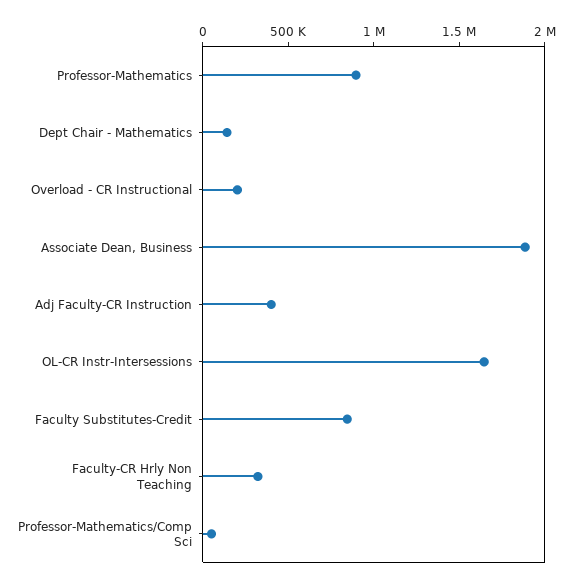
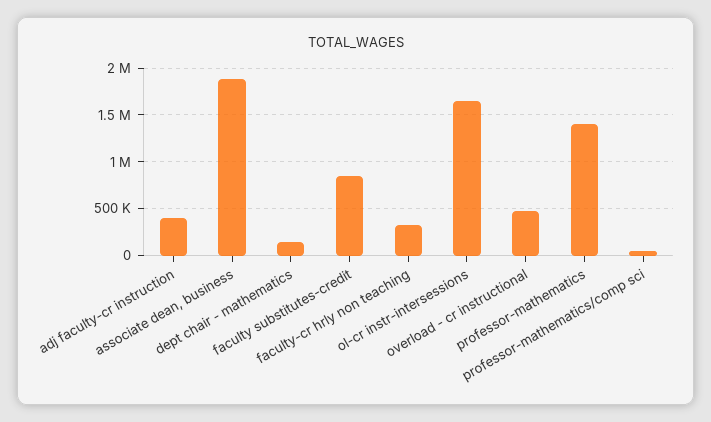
Professor-Mathematics: 900000 -> 1400000
Overload - CR Instructional: 200000 -> 500000

